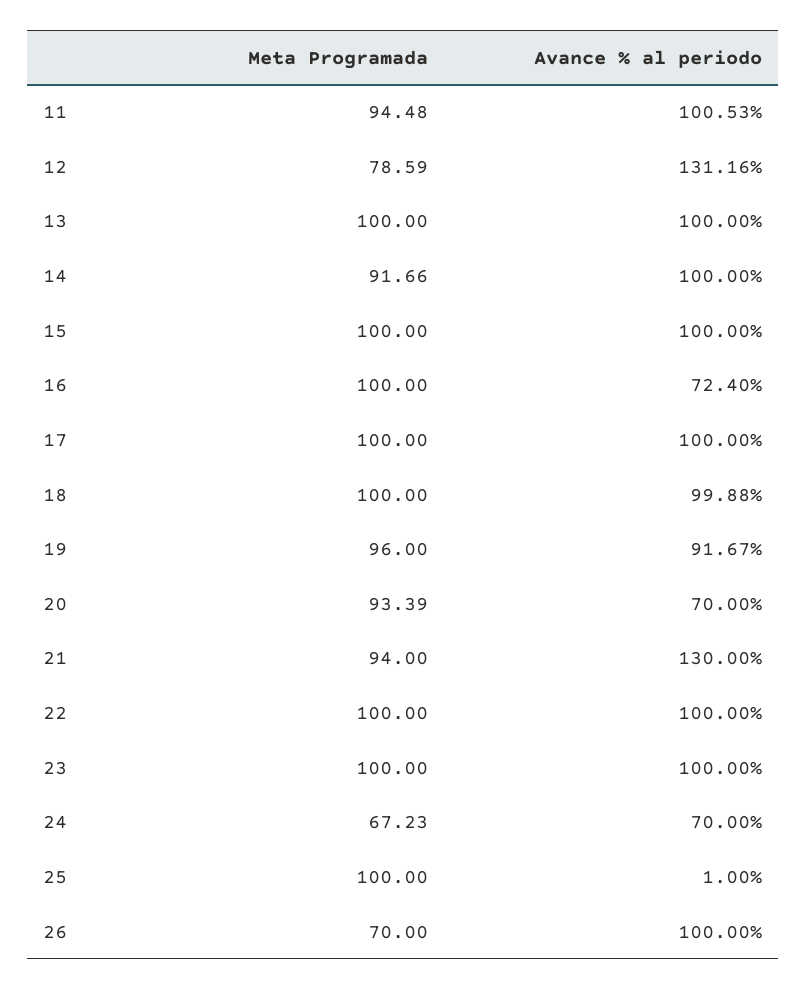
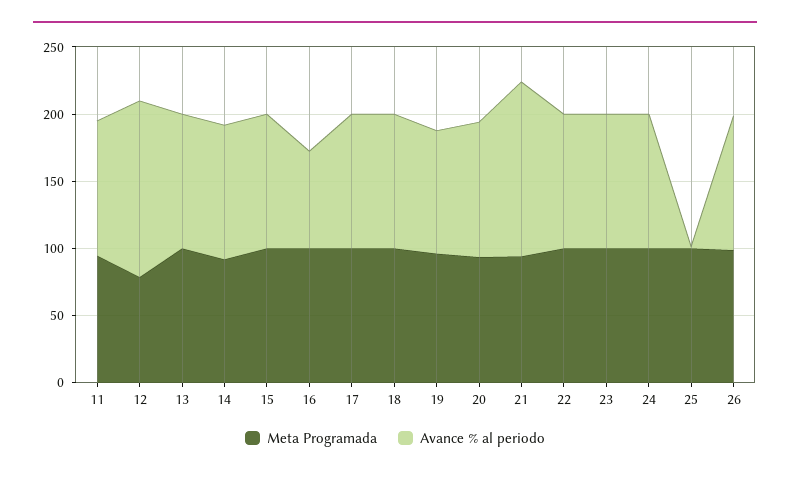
Avance % al periodo, 20: 70 -> 100
Meta Programada, 24: 67.23 -> 100
Avance % al periodo, 24: 70 -> 100
Meta Programada, 26: 70 -> 100

